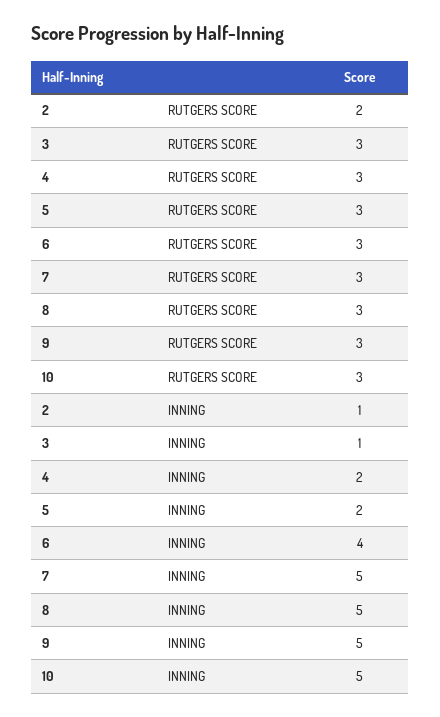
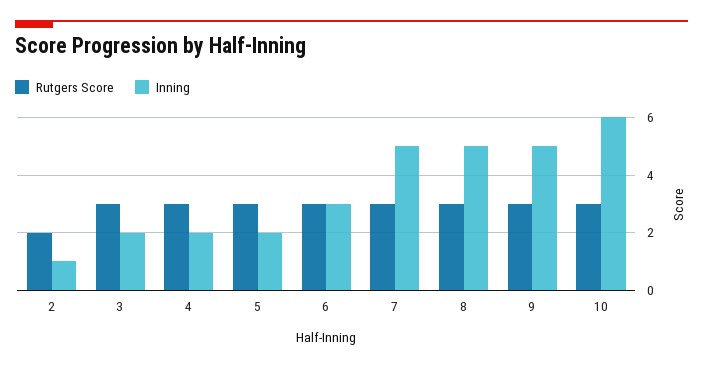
INNING, 3: 1 -> 2
INNING, 6: 4 -> 3
INNING, 10: 5 -> 6

